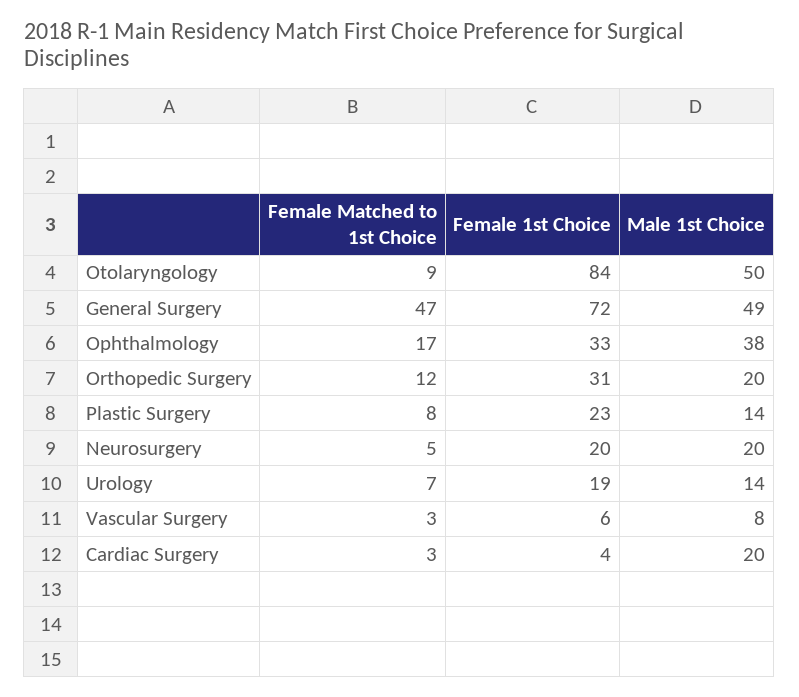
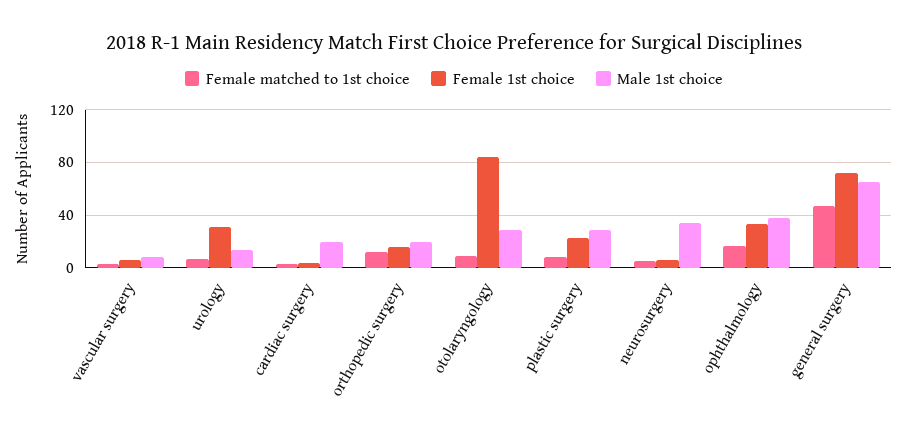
Male 1st Choice, Otolaryngology: 50 -> 30
Male 1st Choice, General Surgery: 49 -> 65
Female 1st Choice, Orthopedic Surgery: 31 -> 15
Male 1st Choice, Plastic Surgery: 14 -> 30
Female 1st Choice, Neurosurgery: 20 -> 5
Male 1st Choice, Neurosurgery: 20 -> 35
Female 1st Choice, Urology: 19 -> 30

